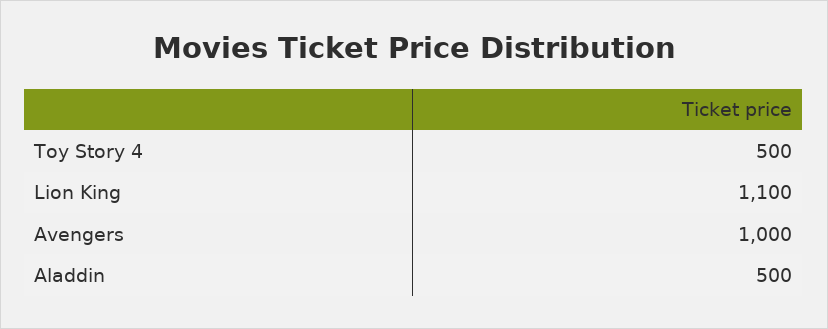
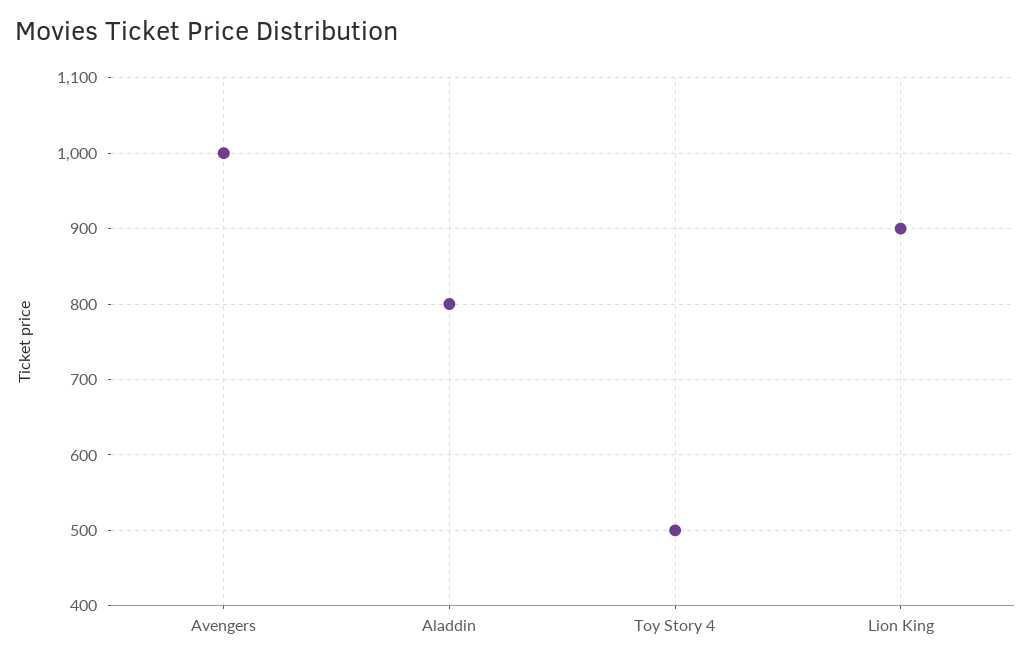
Lion King: 1100 -> 900
Aladdin: 500 -> 800

